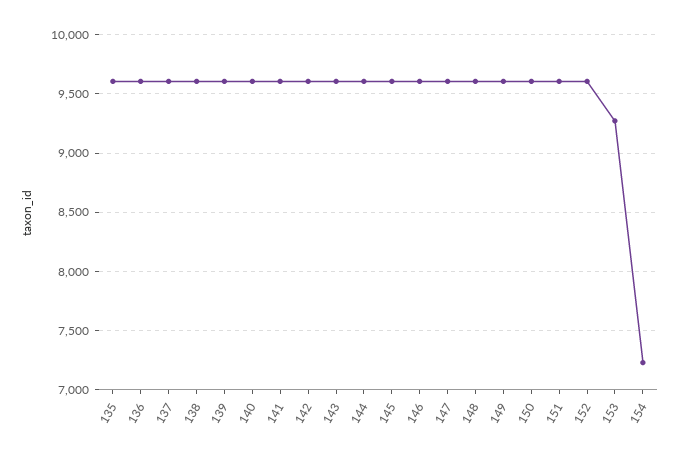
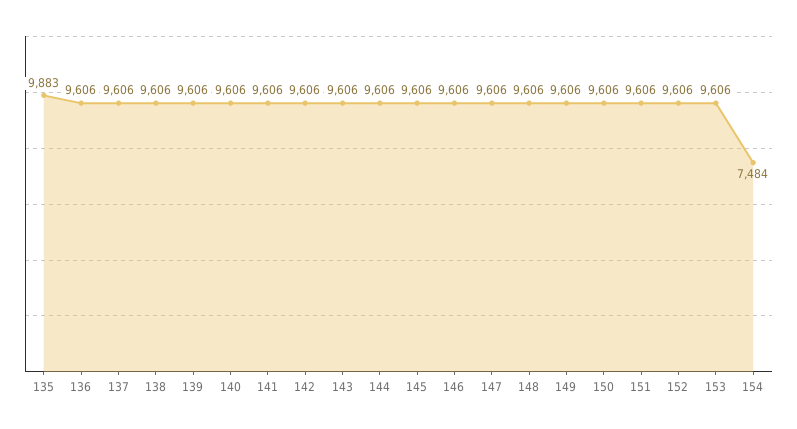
135: 9600 -> 9883
153: 9300 -> 9606
154: 7200 -> 7484

